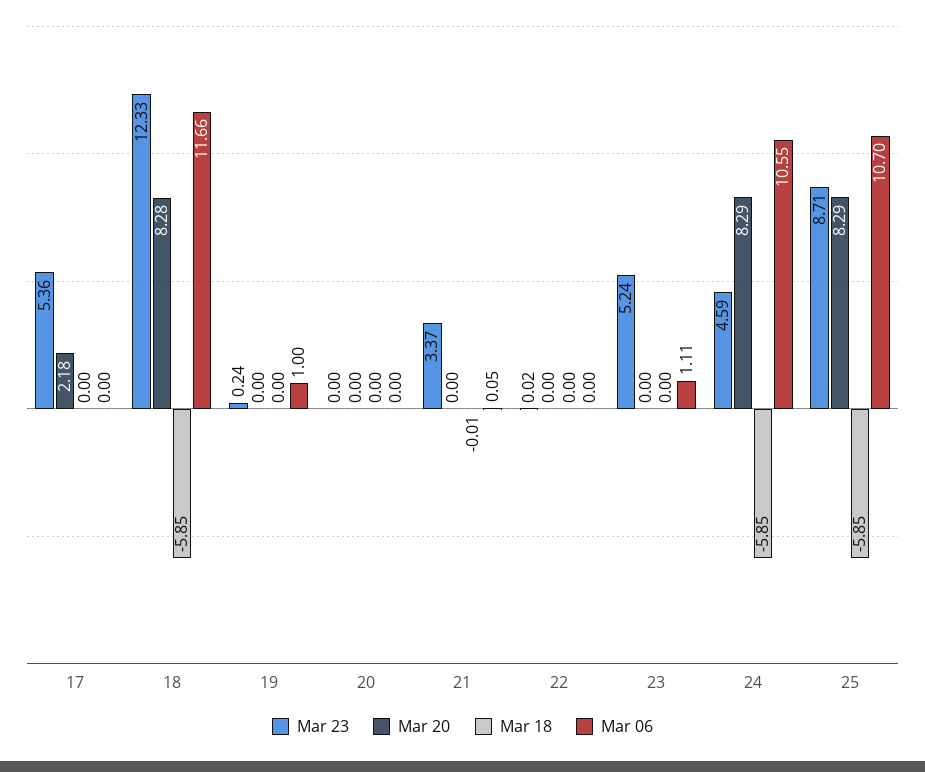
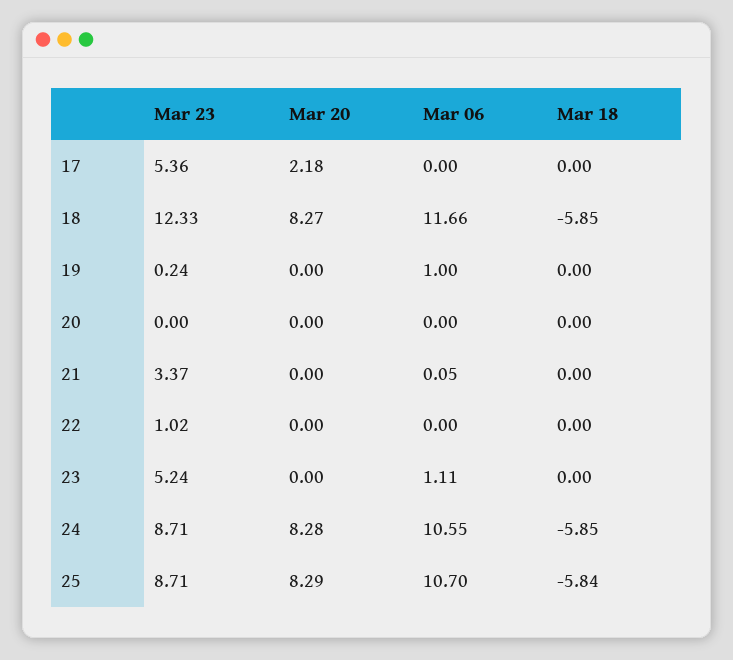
Mar 20, 18: 8.28 -> 8.27
Mar 18, 21: -0.01 -> 0
Mar 23, 22: 0.02 -> 1.02
Mar 23, 24: 4.59 -> 8.71
Mar 20, 24: 8.29 -> 8.28
Mar 18, 25: -5.85 -> -5.84

